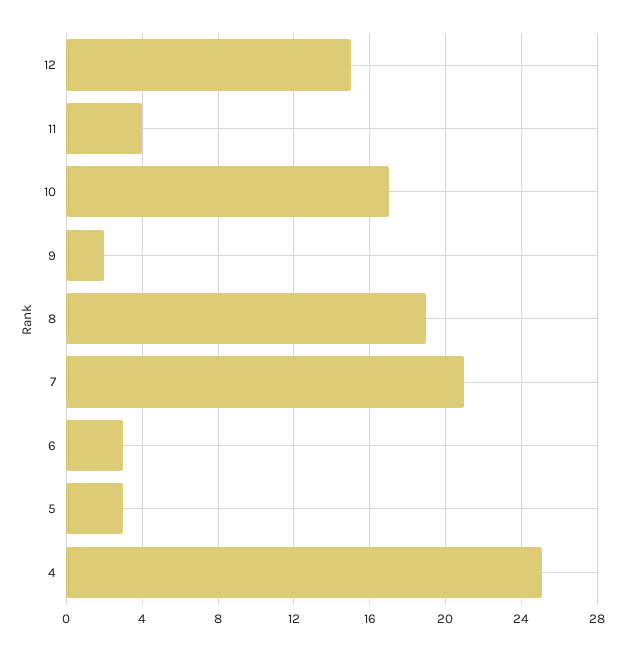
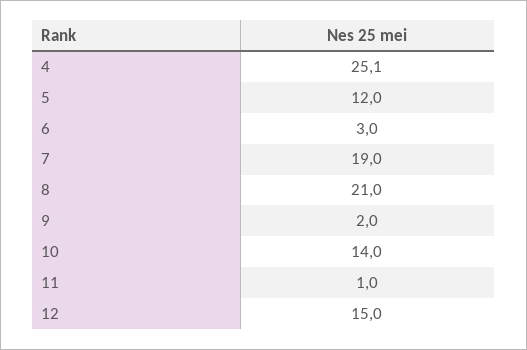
11: 4 -> 1
10: 17 -> 14
8: 19 -> 21
7: 21 -> 19
5: 3 -> 12

